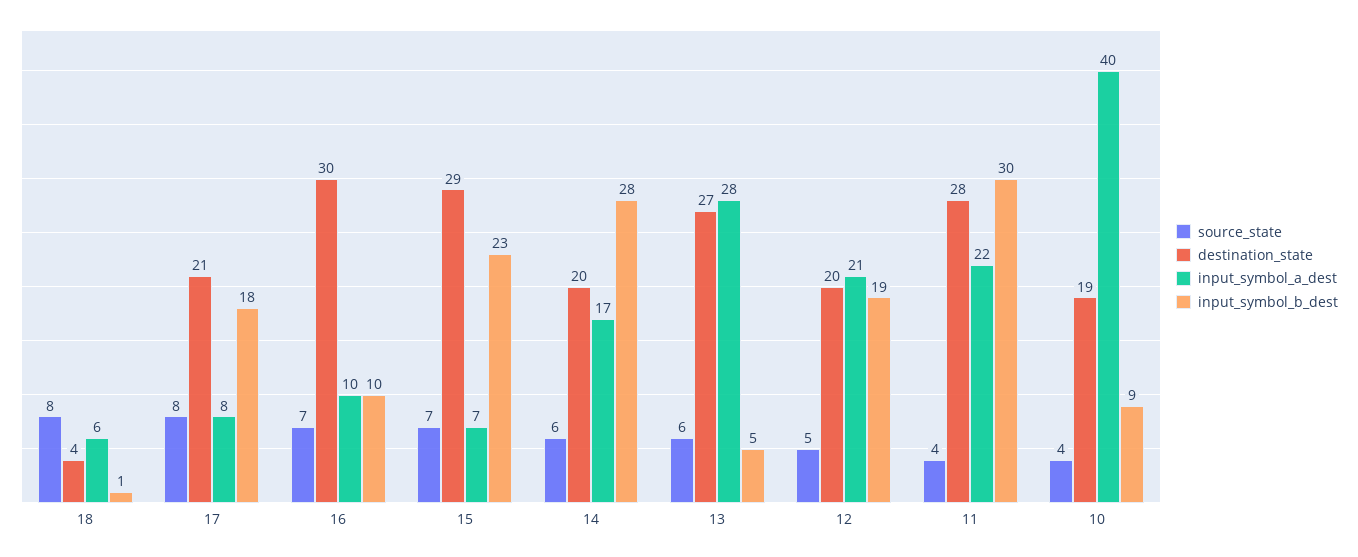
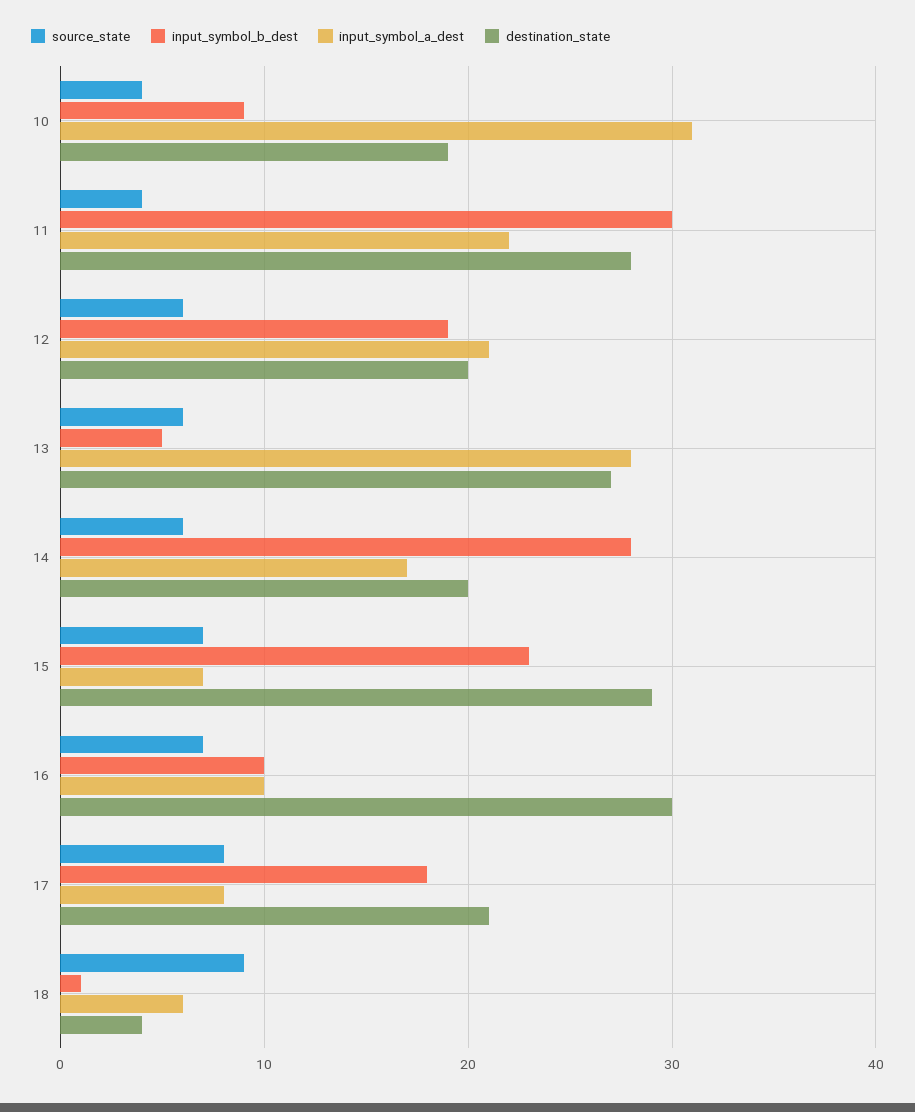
source_state, 18: 8 -> 9
source_state, 12: 5 -> 6
input_symbol_a_dest, 10: 40 -> 31

